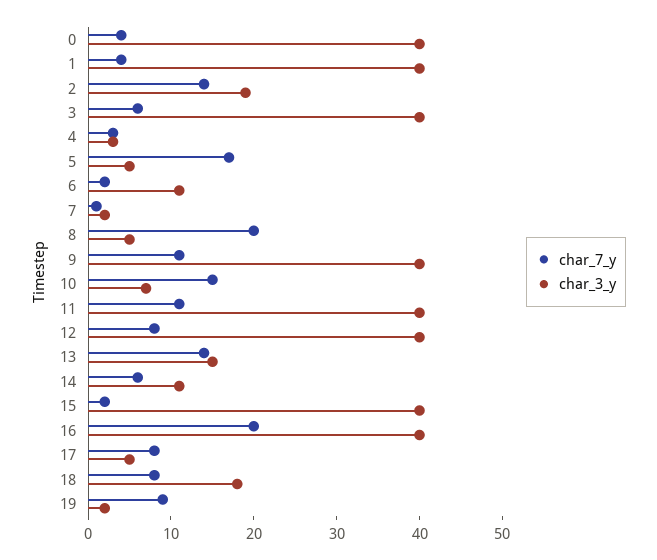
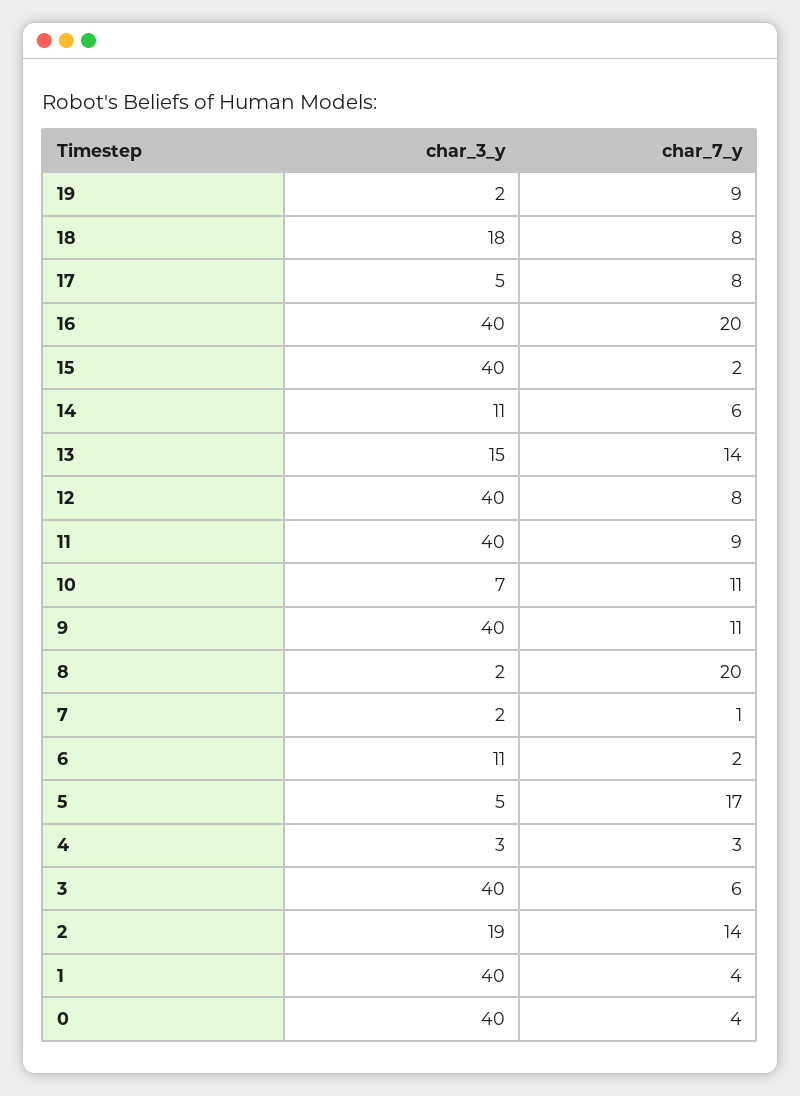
char_3_y, 8: 5 -> 2
char_7_y, 10: 15 -> 11
char_7_y, 11: 11 -> 9

